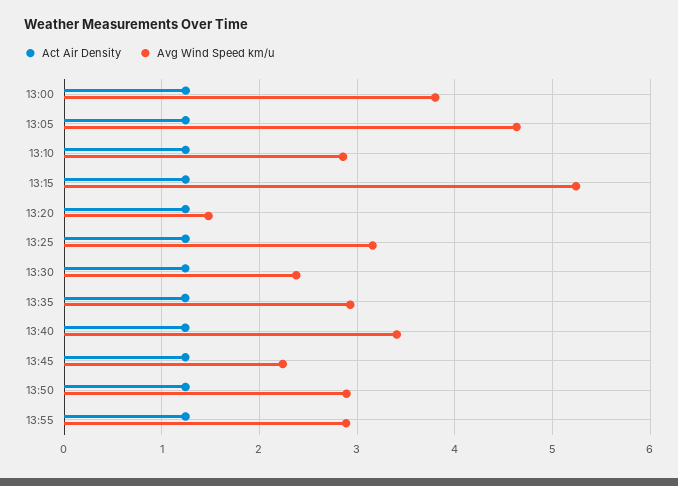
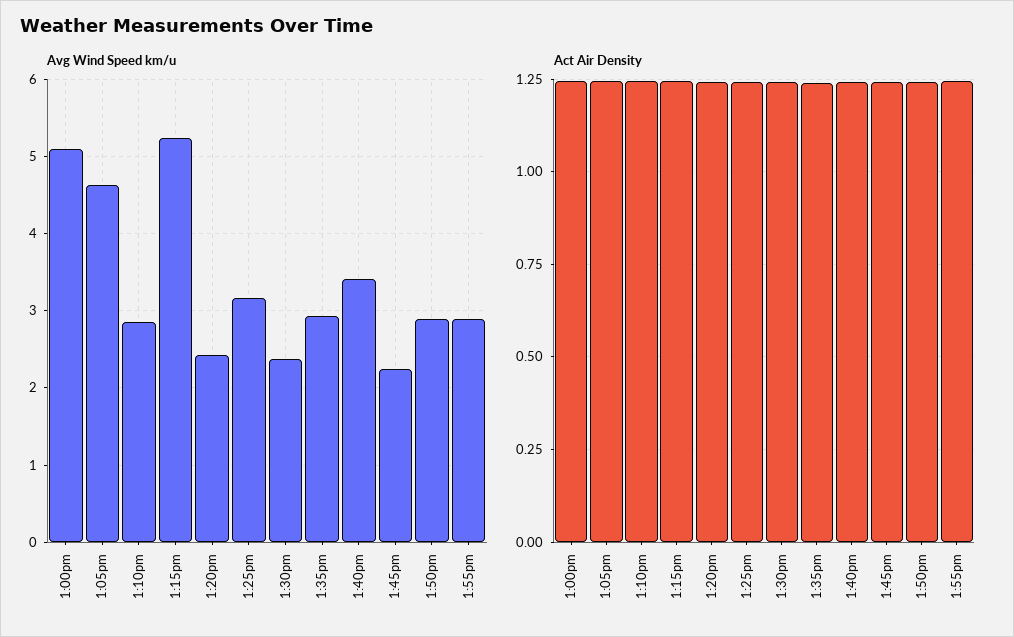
Avg Wind Speed km/u, 13:00: 3.8 -> 5.1
Avg Wind Speed km/u, 13:20: 1.5 -> 2.4

